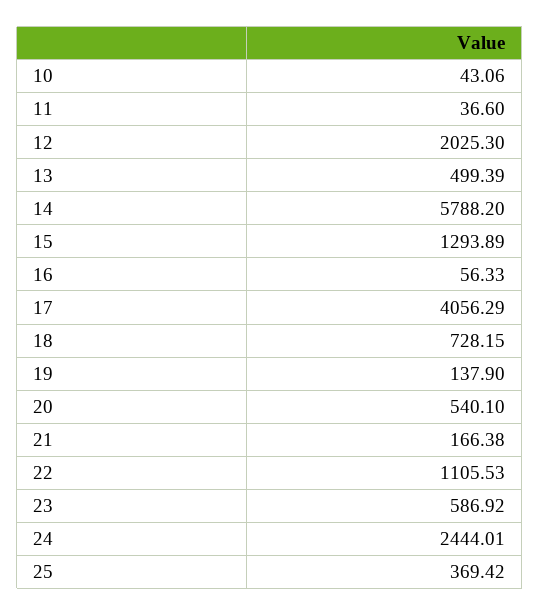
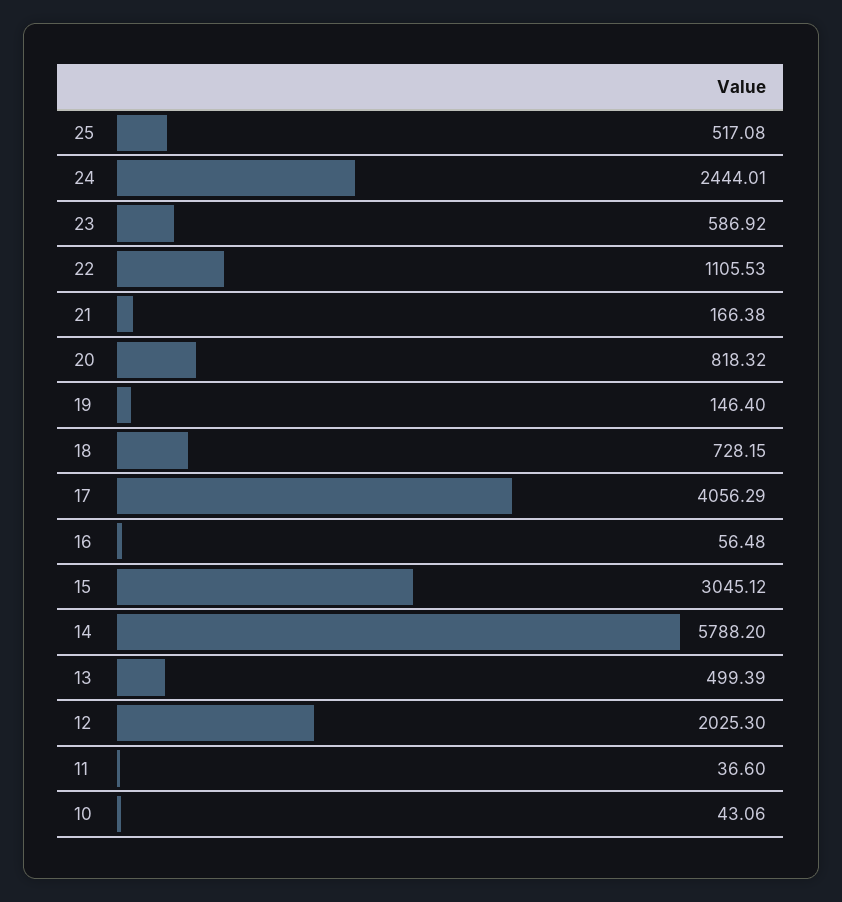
15: 1293.89 -> 3045.12
16: 56.33 -> 56.48
19: 137.9 -> 146.4
20: 540.1 -> 818.32
25: 369.42 -> 517.08

